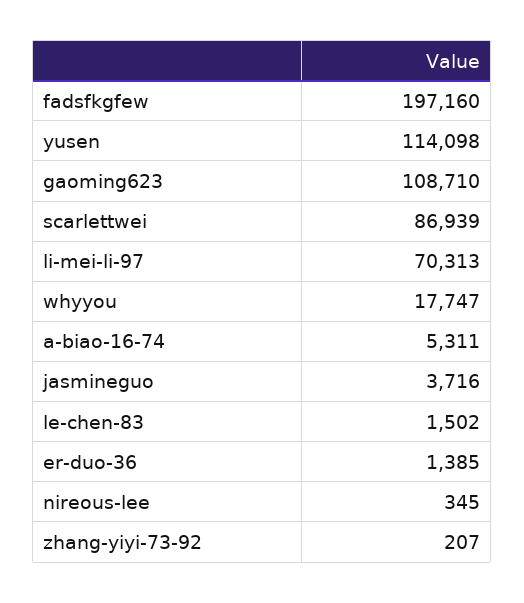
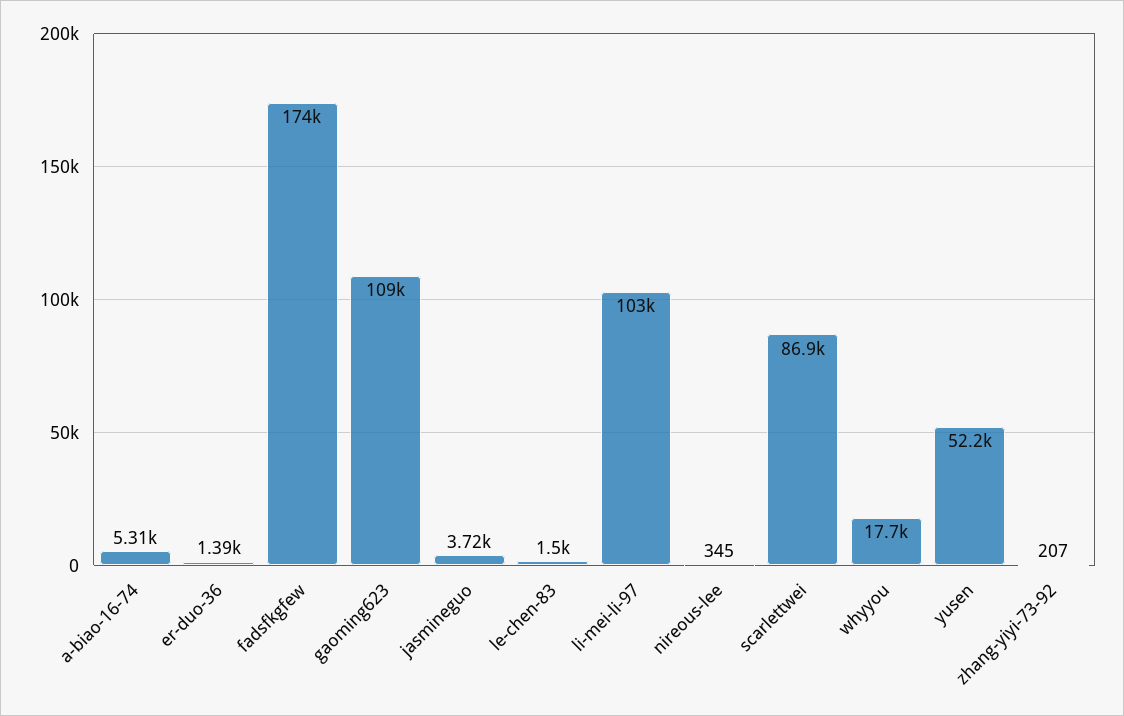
fadsfkgfew: 197160 -> 174000
yusen: 114098 -> 52200
li-mei-li-97: 70313 -> 103000

